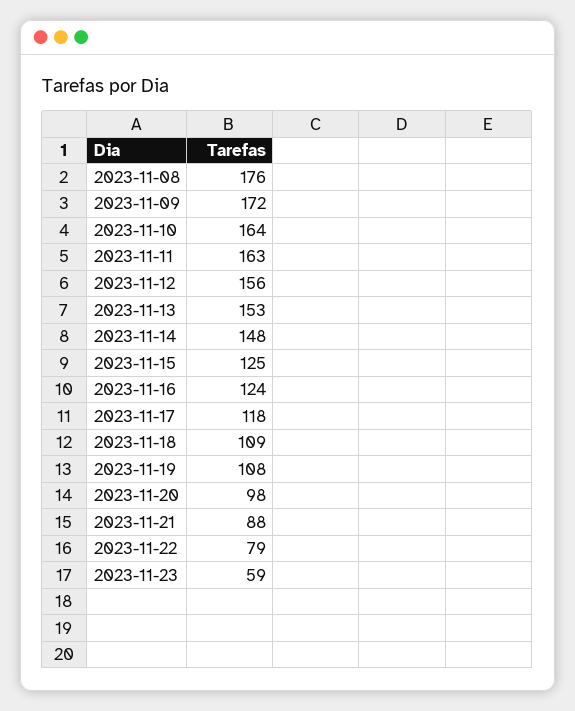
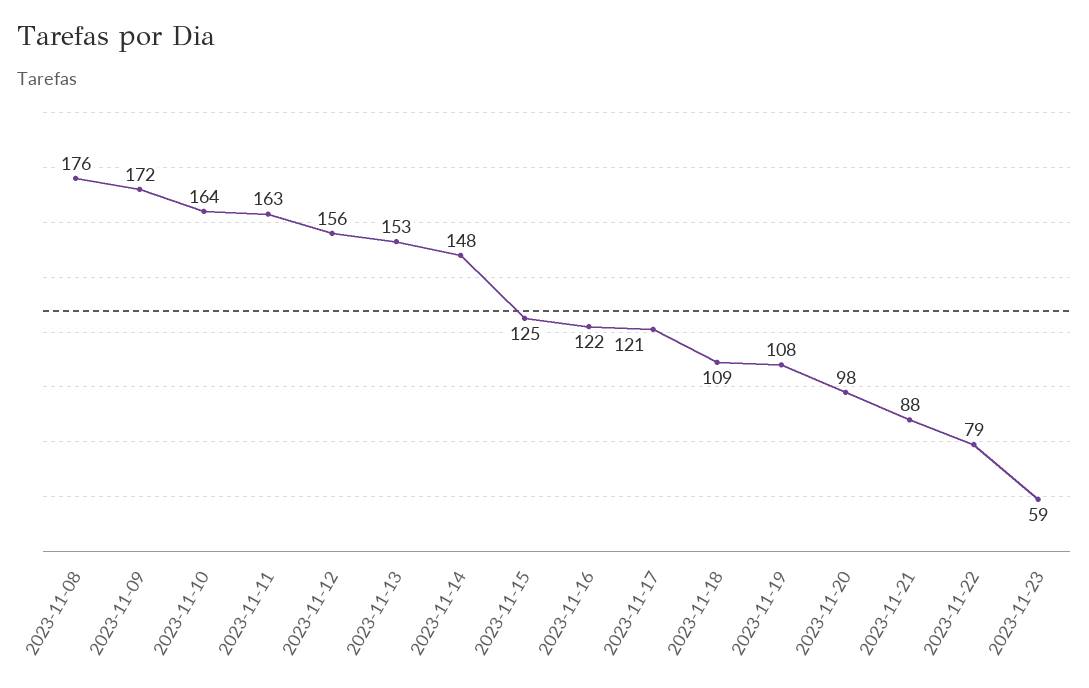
2023-11-16: 124 -> 122
2023-11-17: 118 -> 121

